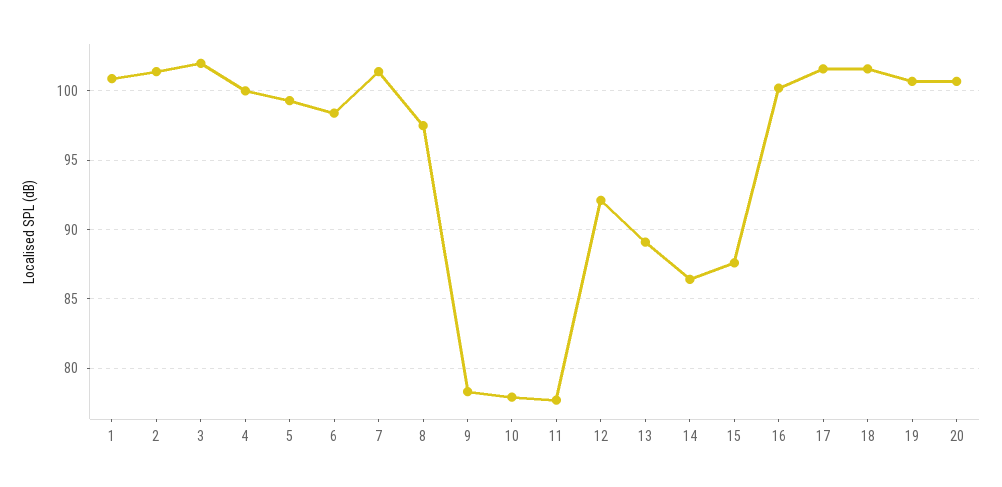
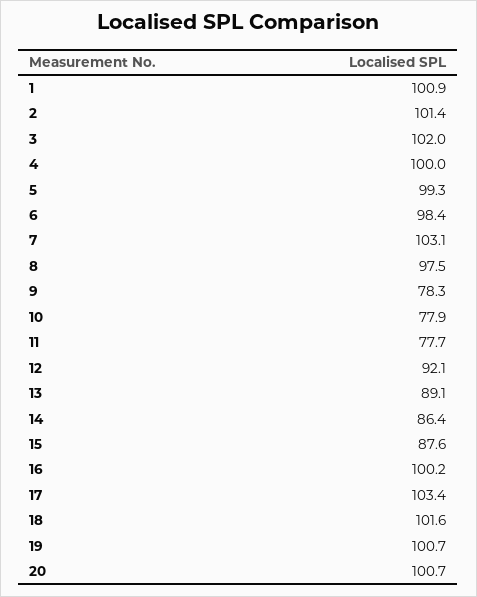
7: 101.5 -> 103.1
17: 101.5 -> 103.4

